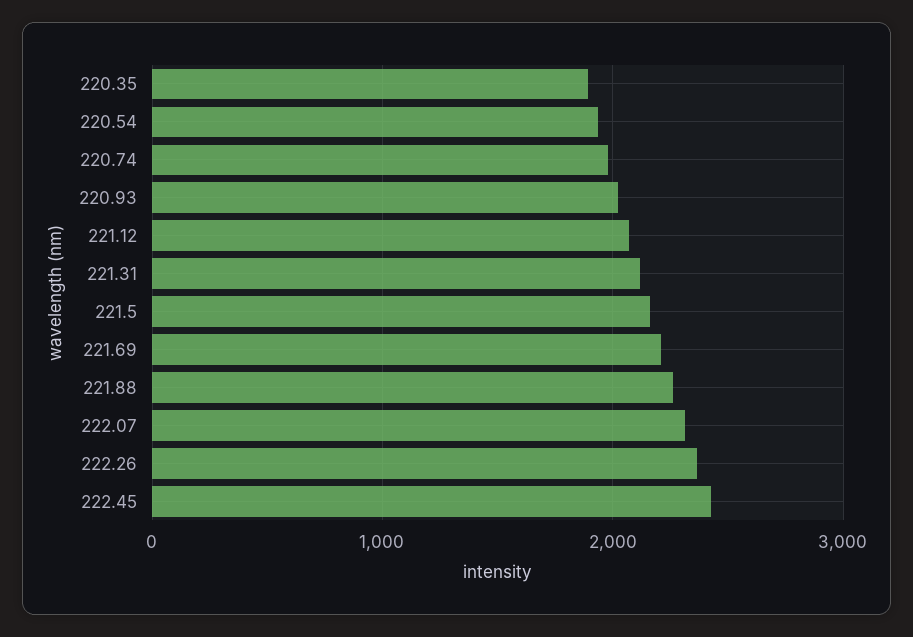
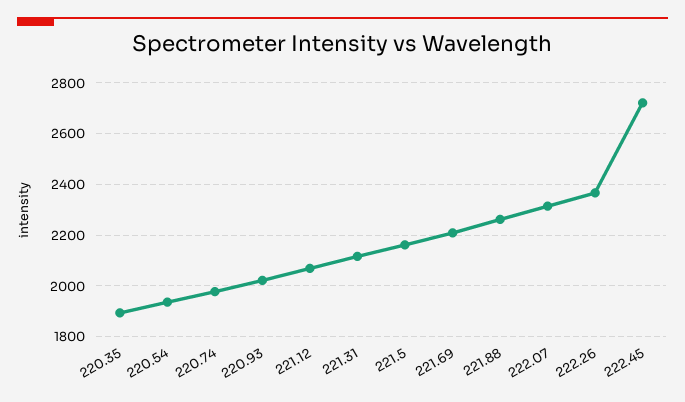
222.45: 2400 -> 2725

